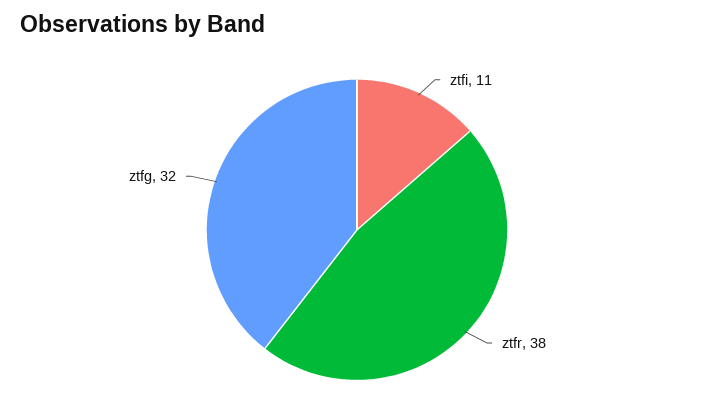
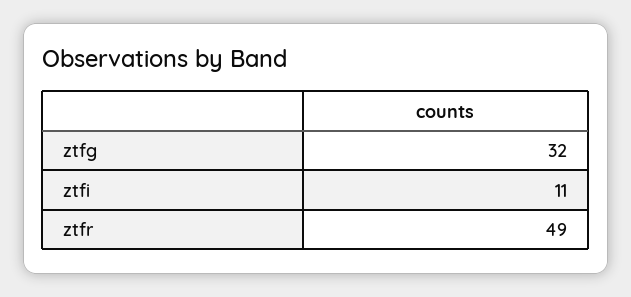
ztfr: 38 -> 49

